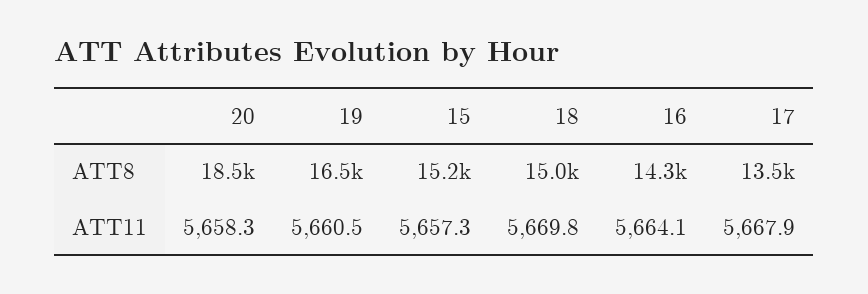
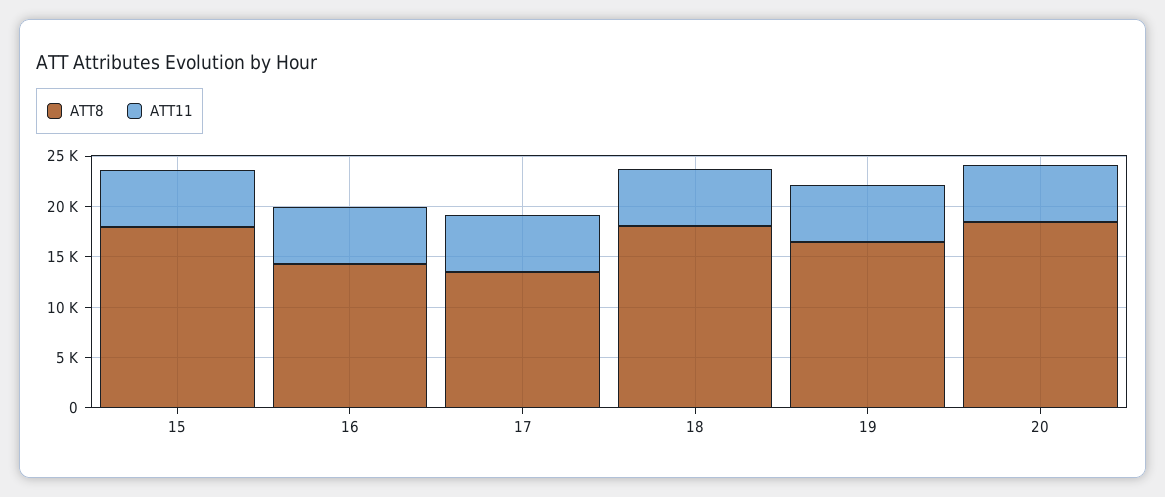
ATT8, 15: 15200 -> 18000
ATT8, 18: 15000 -> 18000

